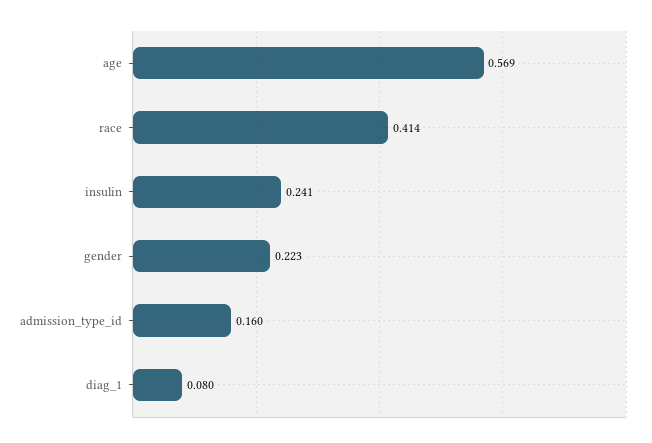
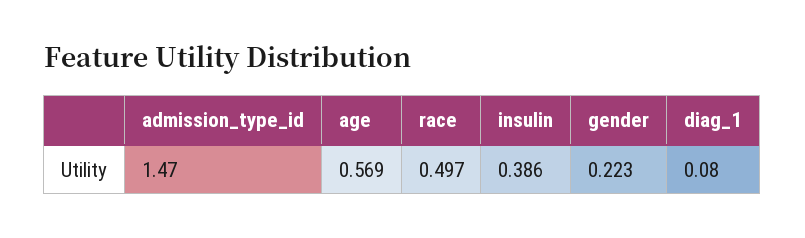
race: 0.414 -> 0.497
insulin: 0.241 -> 0.386
admission_type_id: 0.16 -> 1.47

